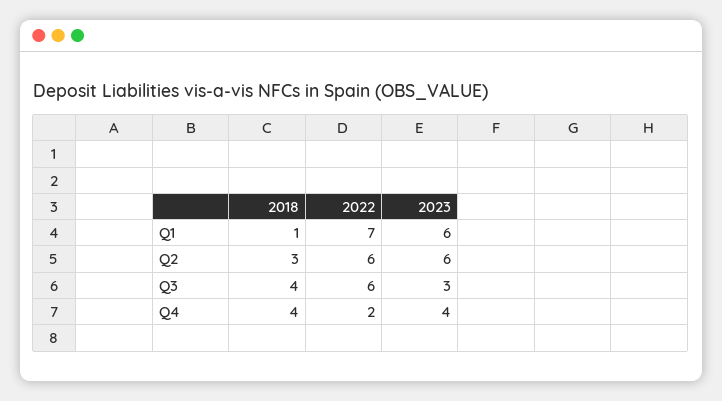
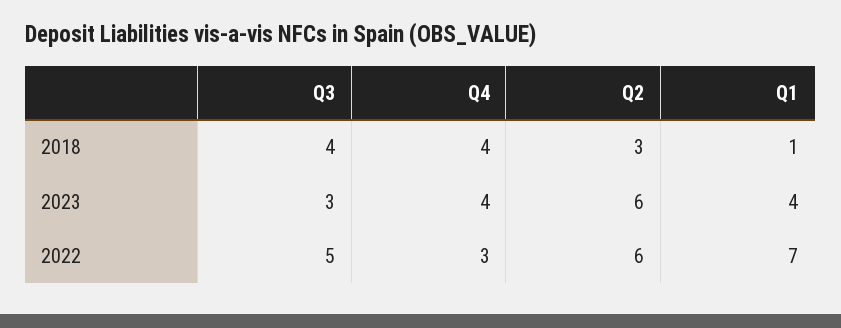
2023, Q1: 6 -> 4
2022, Q3: 6 -> 5
2022, Q4: 2 -> 3

